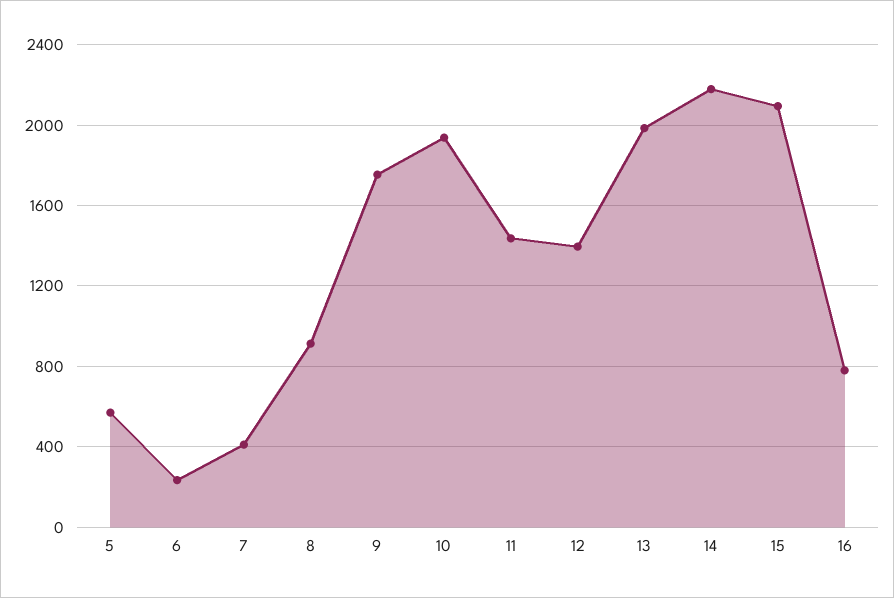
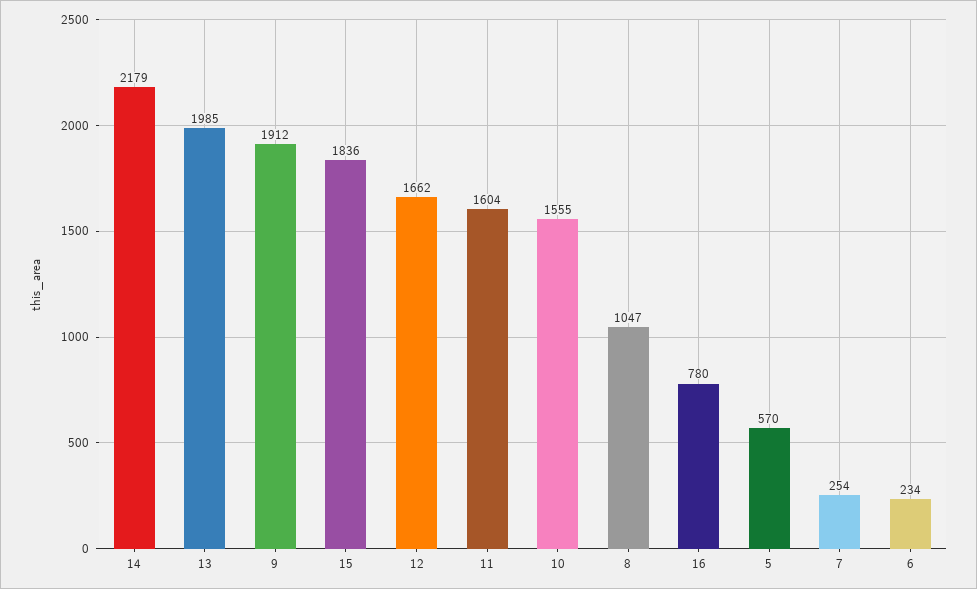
7: 400 -> 254
8: 900 -> 1047
9: 1750 -> 1912
10: 1950 -> 1555
11: 1450 -> 1604
12: 1400 -> 1662
15: 2100 -> 1836

